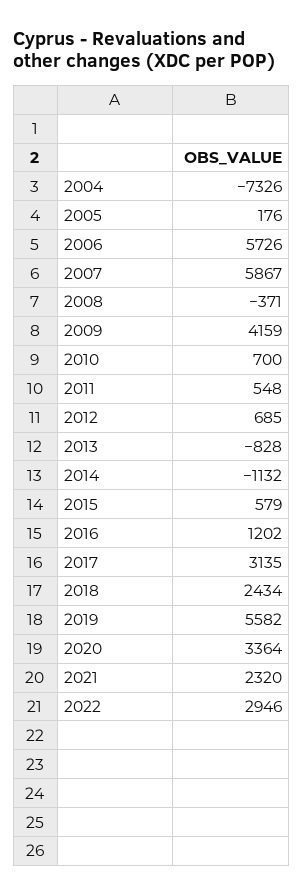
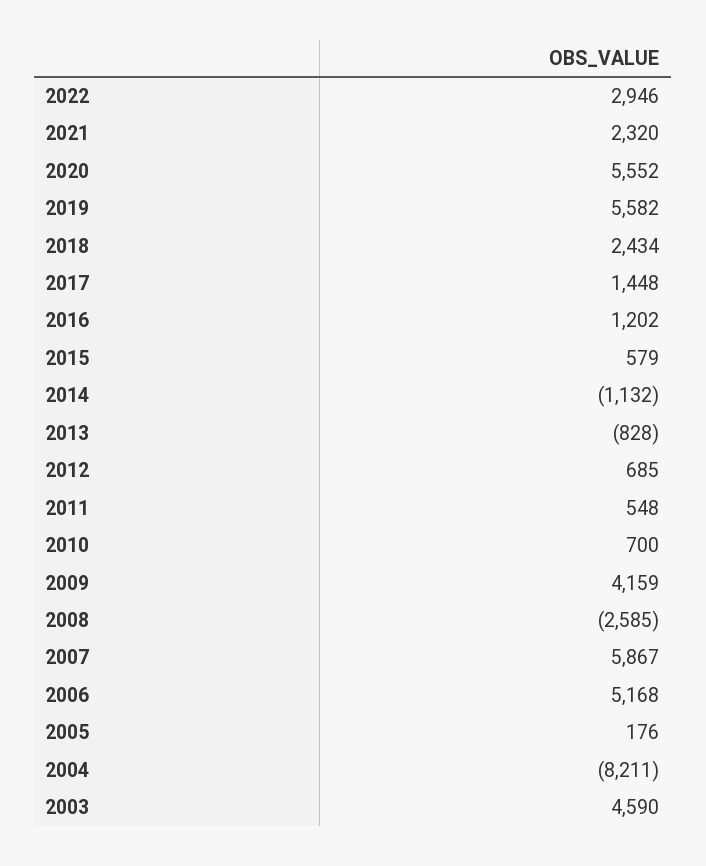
2004: -7326 -> -8211
2006: 5726 -> 5168
2008: -371 -> -2585
2017: 3135 -> 1448
2020: 3364 -> 5552
2003: none -> 4590

